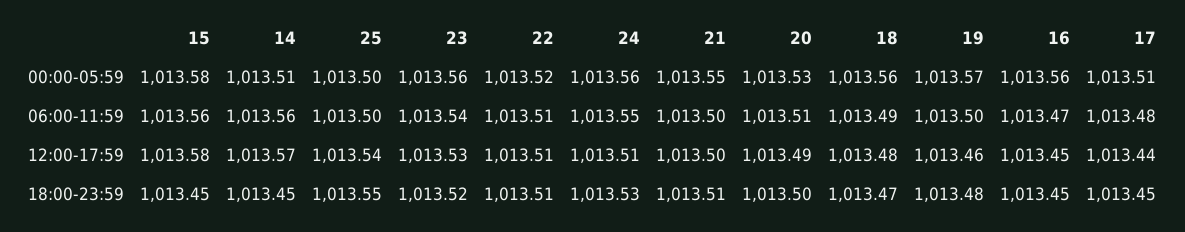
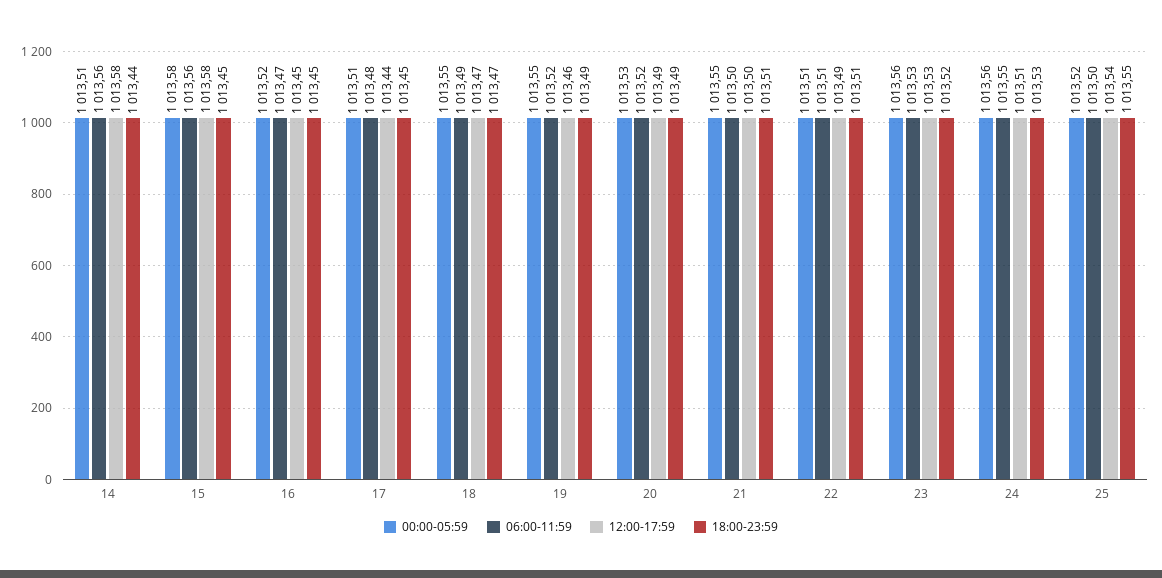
00:00-05:59, 25: 1013.5 -> 1013.52
00:00-05:59, 22: 1013.52 -> 1013.51
00:00-05:59, 18: 1013.56 -> 1013.55
00:00-05:59, 19: 1013.57 -> 1013.55
00:00-05:59, 16: 1013.56 -> 1013.52
06:00-11:59, 23: 1013.54 -> 1013.53
06:00-11:59, 20: 1013.51 -> 1013.52
06:00-11:59, 19: 1013.5 -> 1013.52
12:00-17:59, 14: 1013.57 -> 1013.58
12:00-17:59, 22: 1013.51 -> 1013.49
12:00-17:59, 18: 1013.48 -> 1013.47
18:00-23:59, 14: 1013.45 -> 1013.44
18:00-23:59, 20: 1013.5 -> 1013.49
18:00-23:59, 19: 1013.48 -> 1013.49

